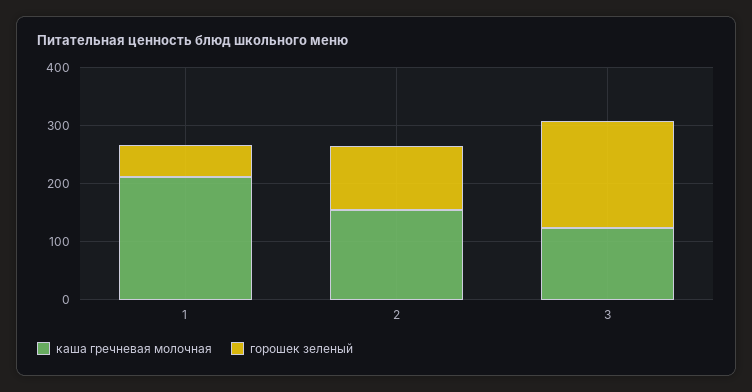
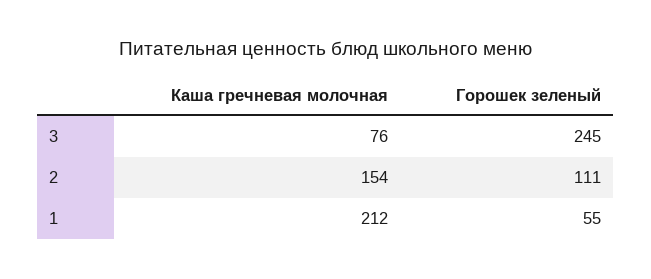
каша гречневая молочная, 3: 120 -> 76
горошек зеленый, 3: 180 -> 245

